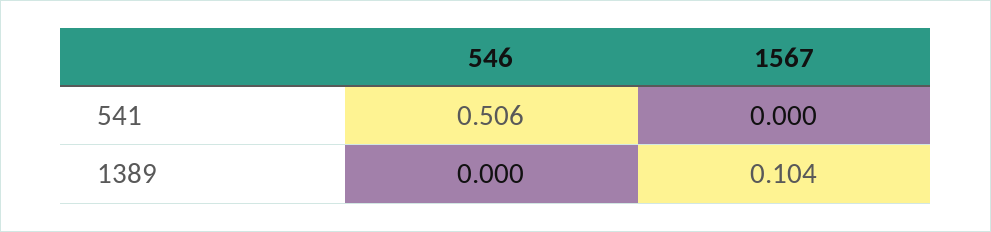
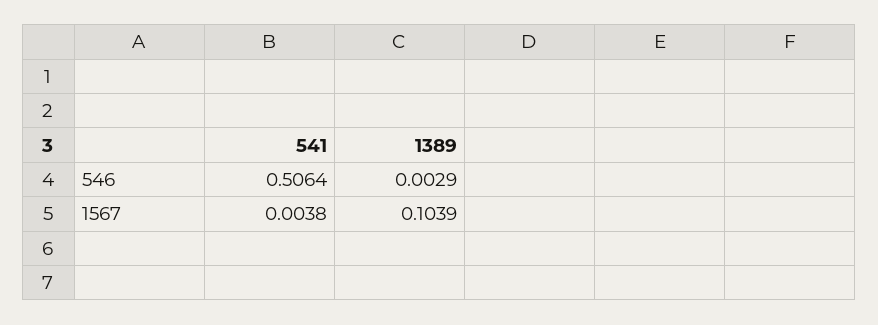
1567, 541: 0 -> 0.0038
546, 1389: 0 -> 0.0029

